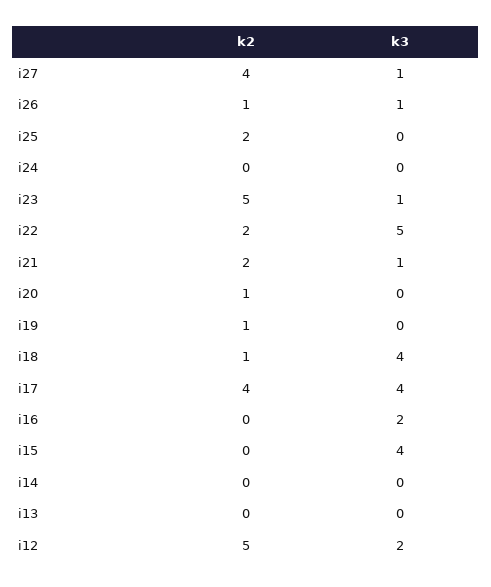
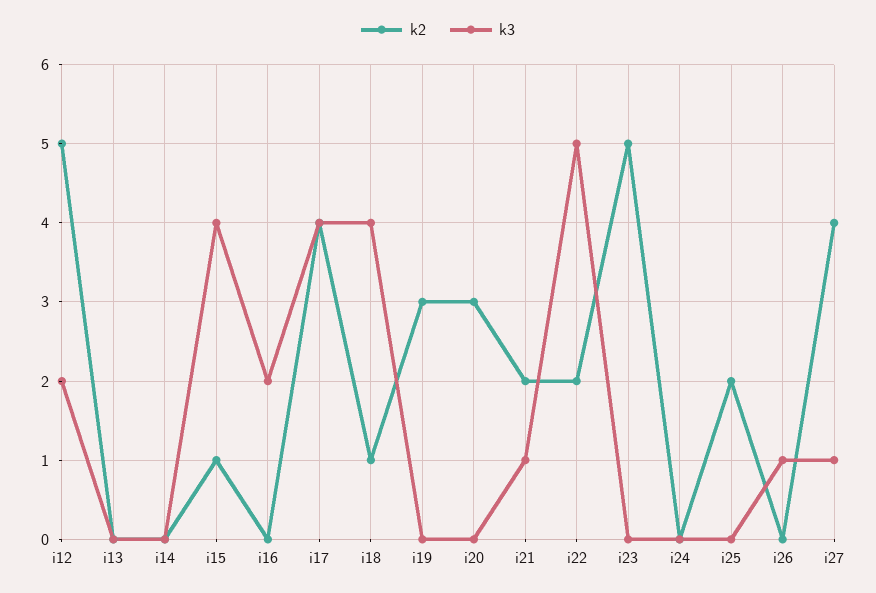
k2, i26: 1 -> 0
k3, i23: 1 -> 0
k2, i20: 1 -> 3
k2, i19: 1 -> 3
k2, i15: 0 -> 1

